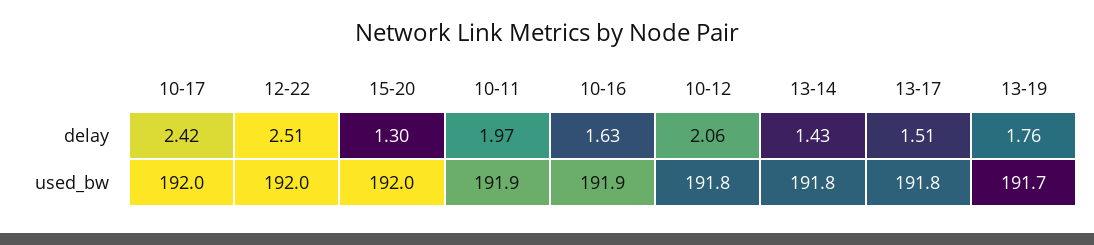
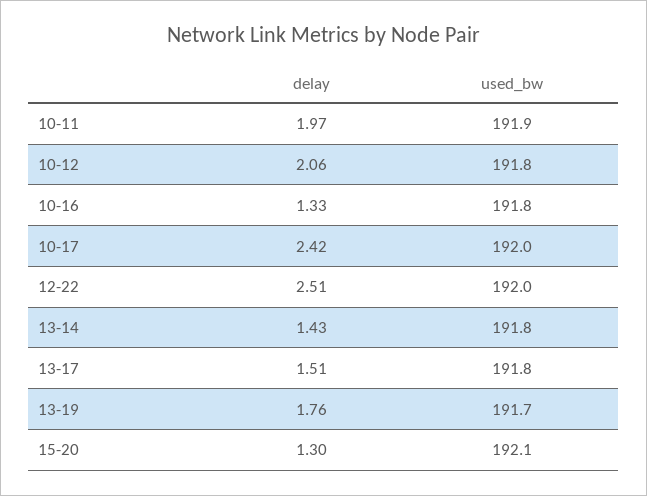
10-16, delay: 1.63 -> 1.33
15-20, used_bw: 192 -> 192.1
10-16, used_bw: 191.9 -> 191.8

